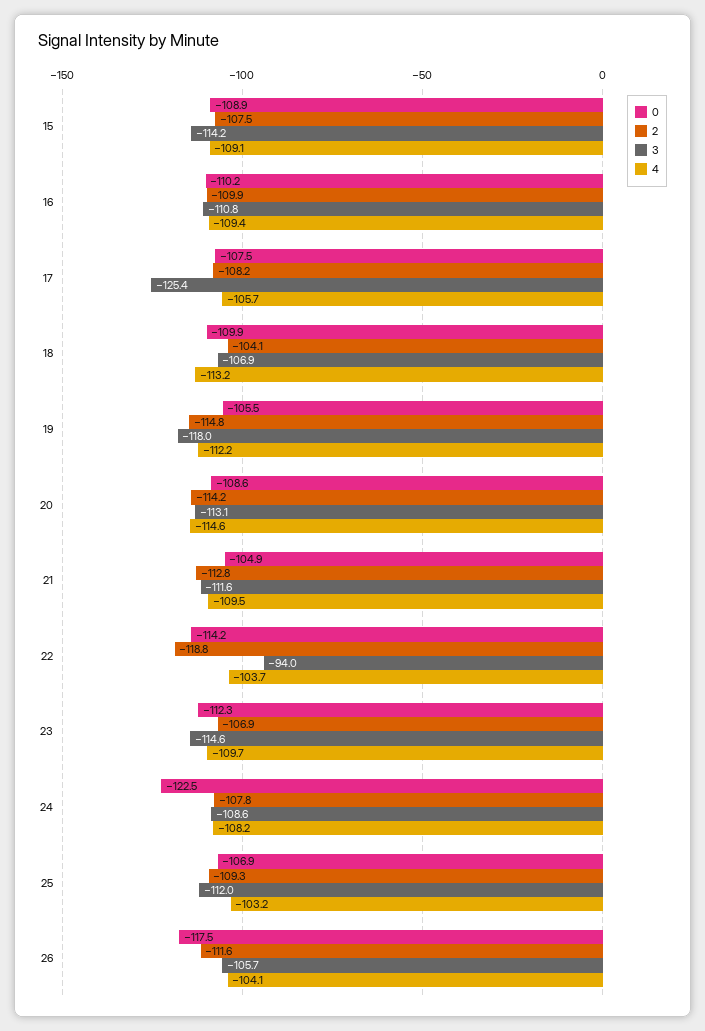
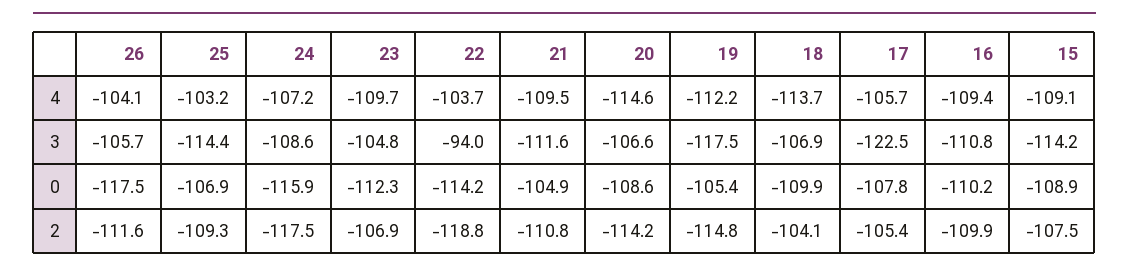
0, 17: -107.5 -> -107.8
2, 17: -108.2 -> -105.4
3, 17: -125.4 -> -122.5
4, 18: -113.2 -> -113.7
0, 19: -105.5 -> -105.4
3, 19: -118 -> -117.5
3, 20: -113.1 -> -106.6
2, 21: -112.8 -> -110.8
3, 23: -114.6 -> -104.8
0, 24: -122.5 -> -115.9
2, 24: -107.8 -> -117.5
4, 24: -108.2 -> -107.2
3, 25: -112 -> -114.4

